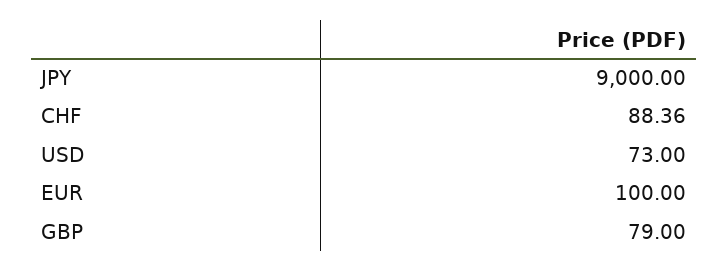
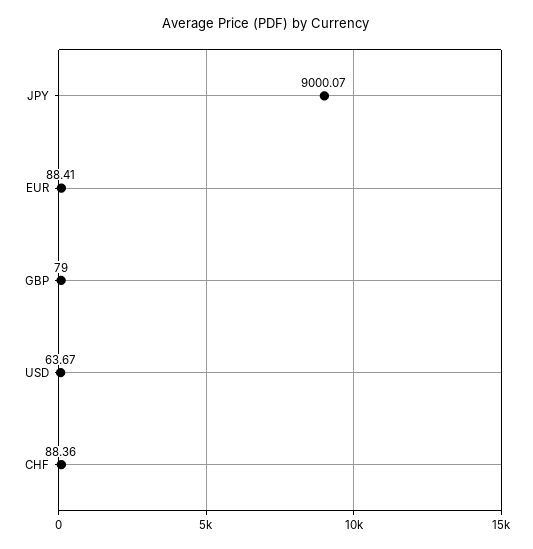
JPY: 9000 -> 9000.07
USD: 73 -> 63.67
EUR: 100 -> 88.41

